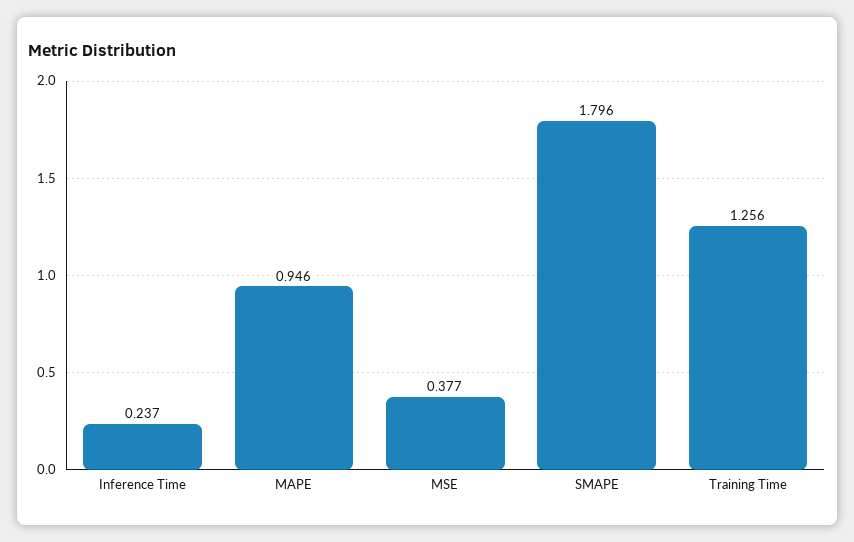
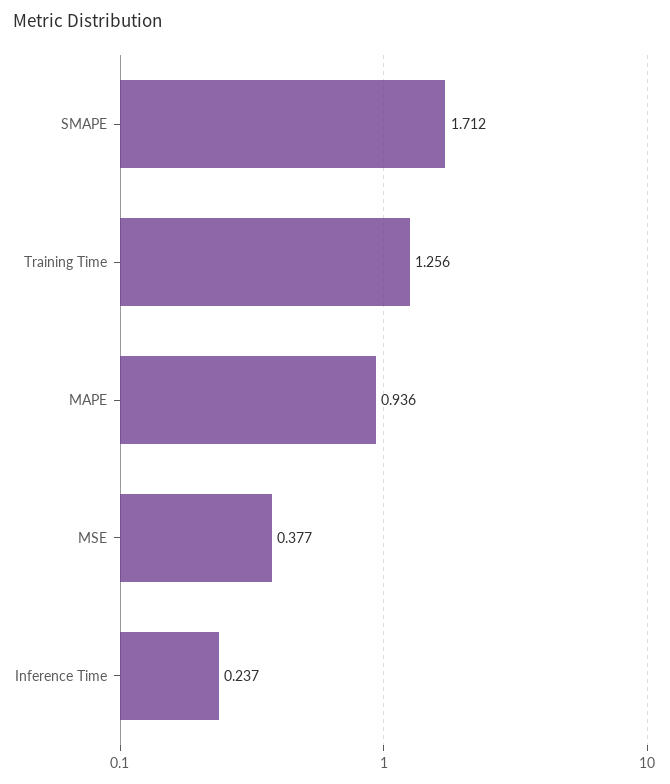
MAPE: 0.946 -> 0.936
SMAPE: 1.796 -> 1.712

